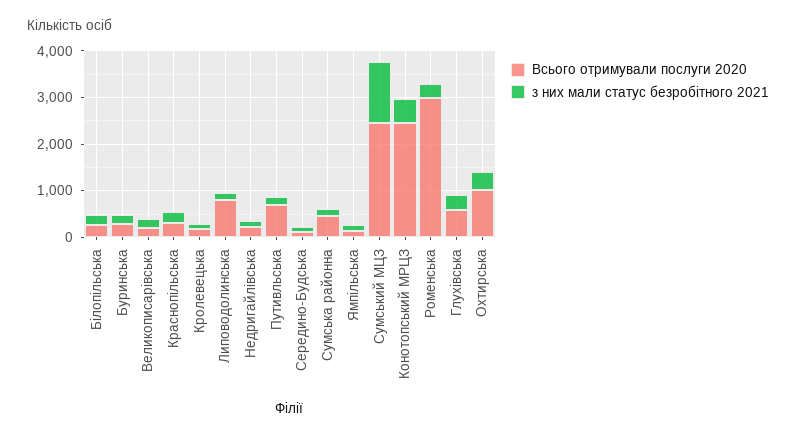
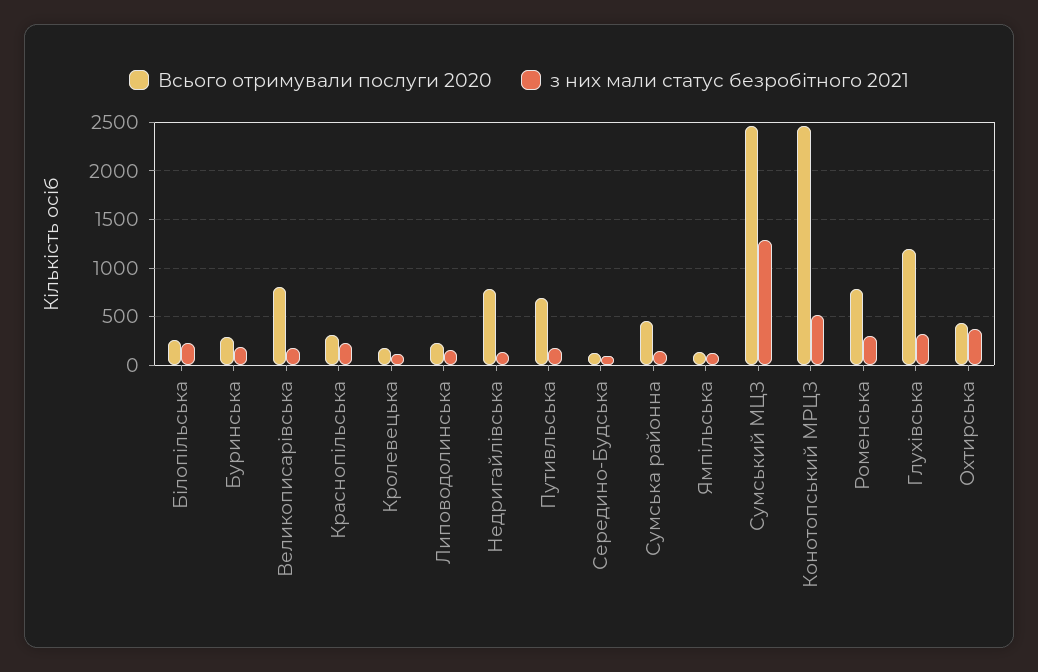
Всього отримували послуги 2020, Великописарівська: 200 -> 800
Всього отримували послуги 2020, Липоводолинська: 800 -> 200
Всього отримували послуги 2020, Недригайлівська: 200 -> 800
Всього отримували послуги 2020, Роменська: 3000 -> 800
Всього отримували послуги 2020, Глухівська: 600 -> 1200
Всього отримували послуги 2020, Охтирська: 1000 -> 400

